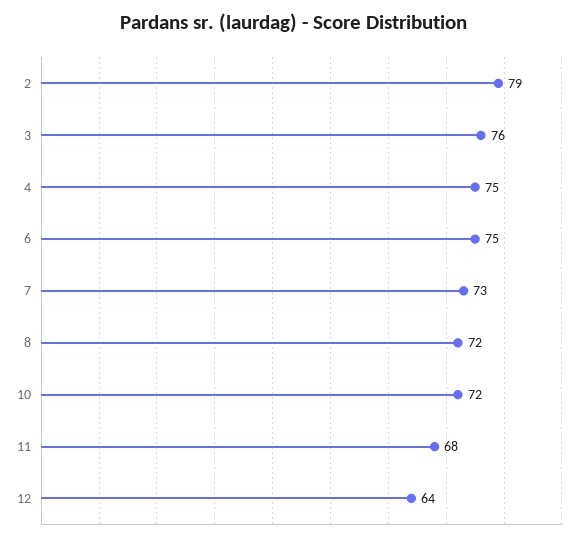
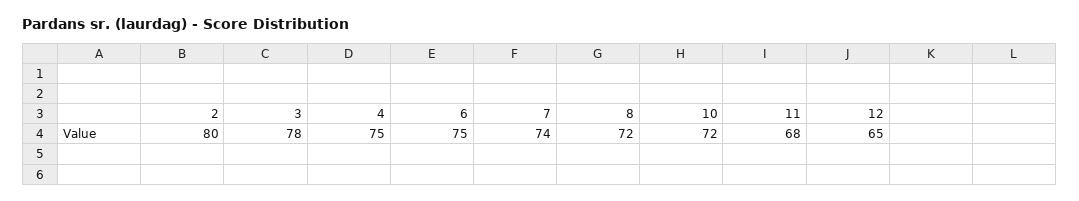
2: 79 -> 80
3: 76 -> 78
7: 73 -> 74
12: 64 -> 65

